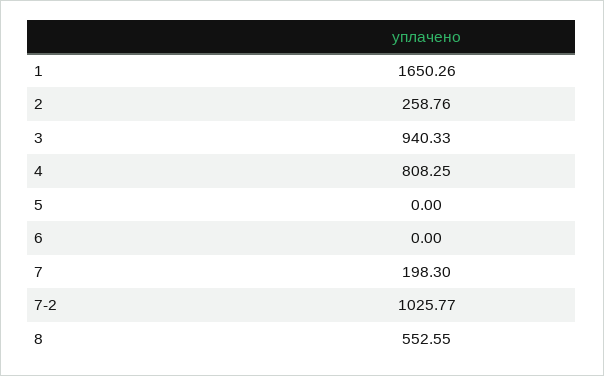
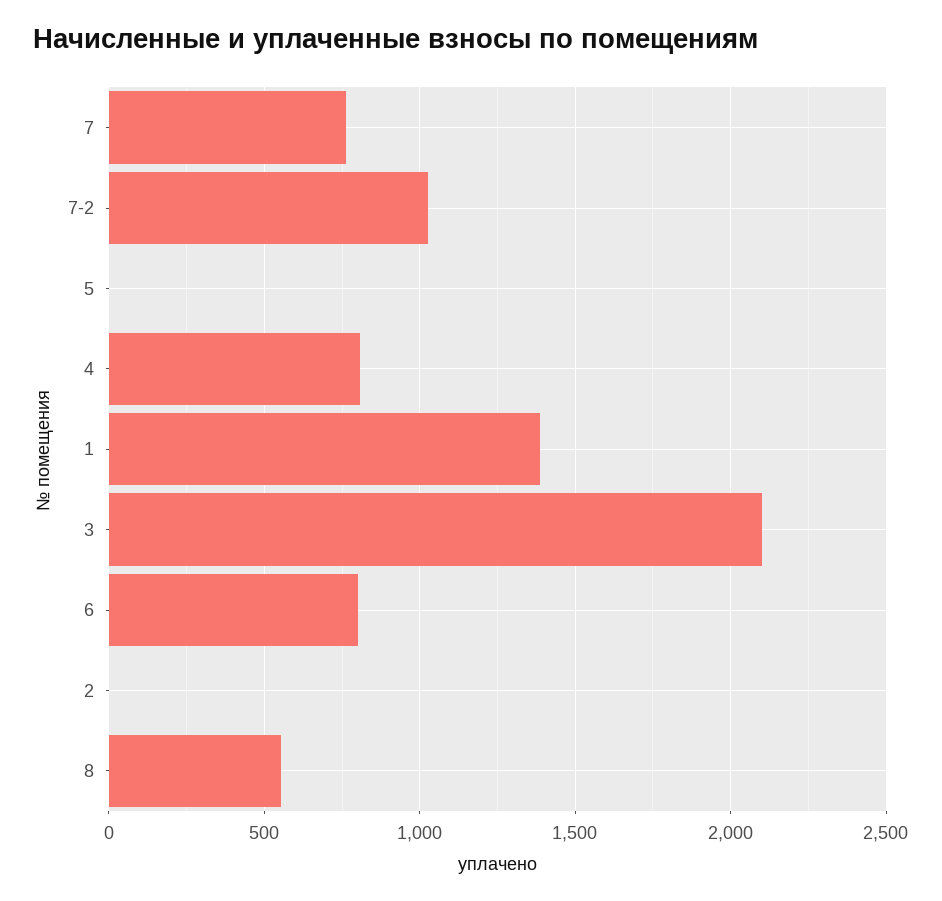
1: 1650.26 -> 1400
2: 258.76 -> 0
3: 940.33 -> 2100
6: 0 -> 800
7: 198.3 -> 750

